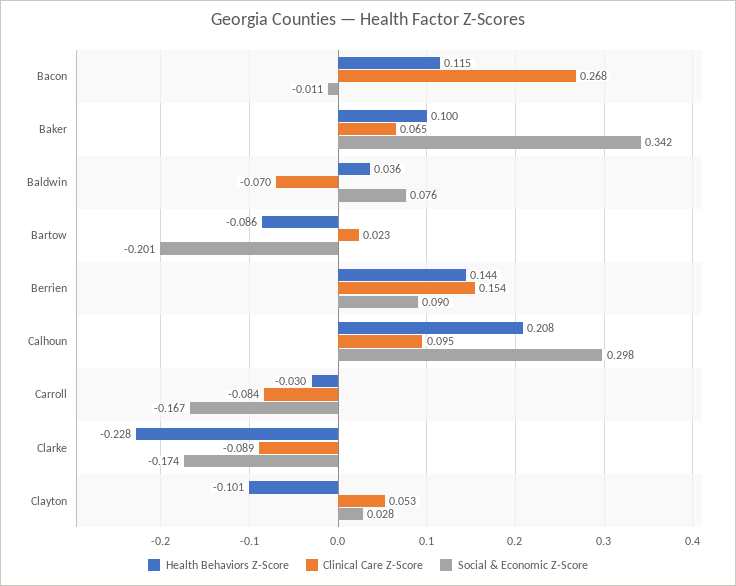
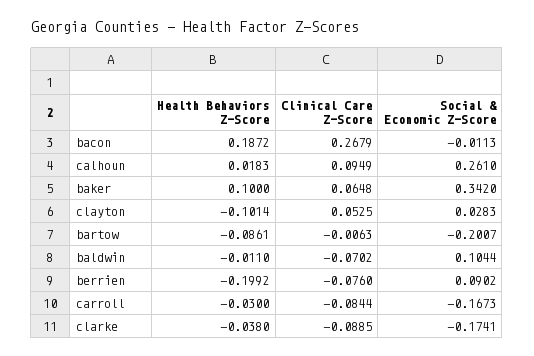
Health Behaviors Z-Score, Bacon: 0.115 -> 0.1872
Health Behaviors Z-Score, Baldwin: 0.036 -> -0.011
Social & Economic Z-Score, Baldwin: 0.076 -> 0.1044
Clinical Care Z-Score, Bartow: 0.023 -> -0.0063
Health Behaviors Z-Score, Berrien: 0.144 -> -0.1992
Clinical Care Z-Score, Berrien: 0.154 -> -0.076
Health Behaviors Z-Score, Calhoun: 0.208 -> 0.0183
Social & Economic Z-Score, Calhoun: 0.298 -> 0.261
Health Behaviors Z-Score, Clarke: -0.228 -> -0.038

